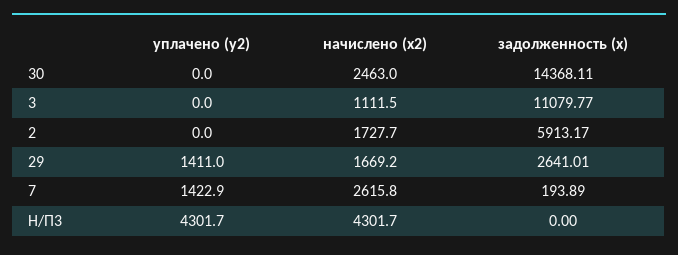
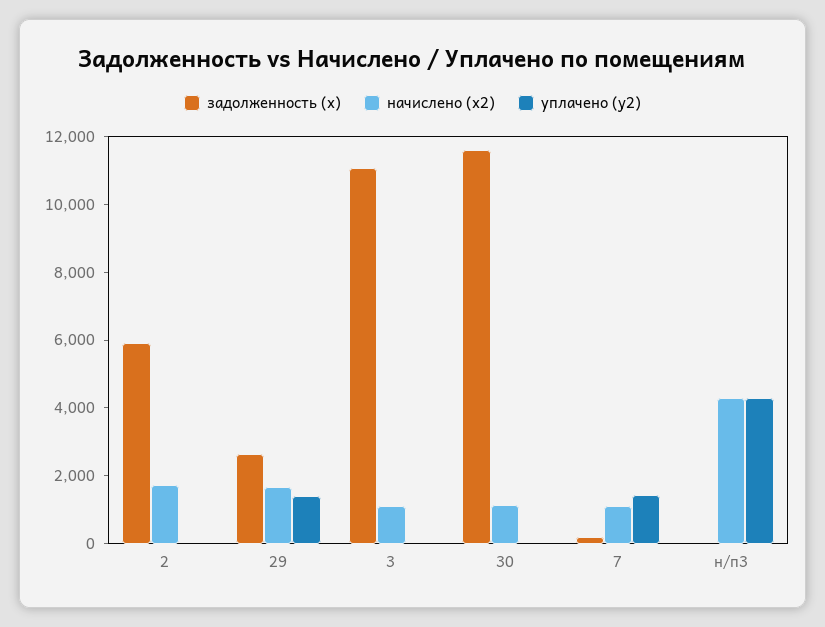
начислено (x2), 30: 2463 -> 1000
задолженность (x), 30: 14368.11 -> 11500
начислено (x2), 7: 2615.8 -> 1000

